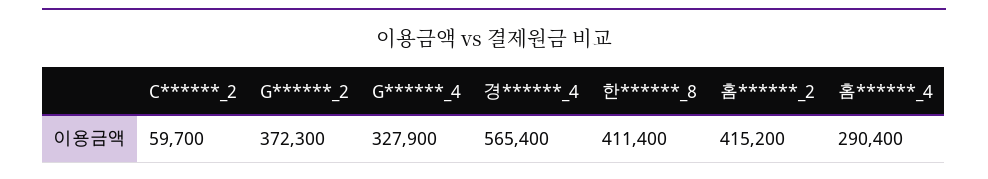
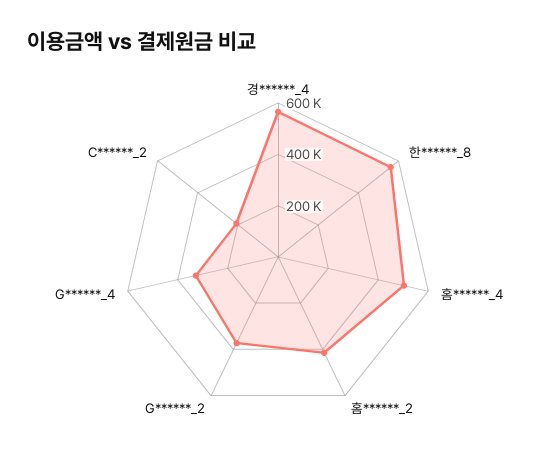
C******_2: 59700 -> 200000
한******_8: 411400 -> 550000
홈******_4: 290400 -> 500000

